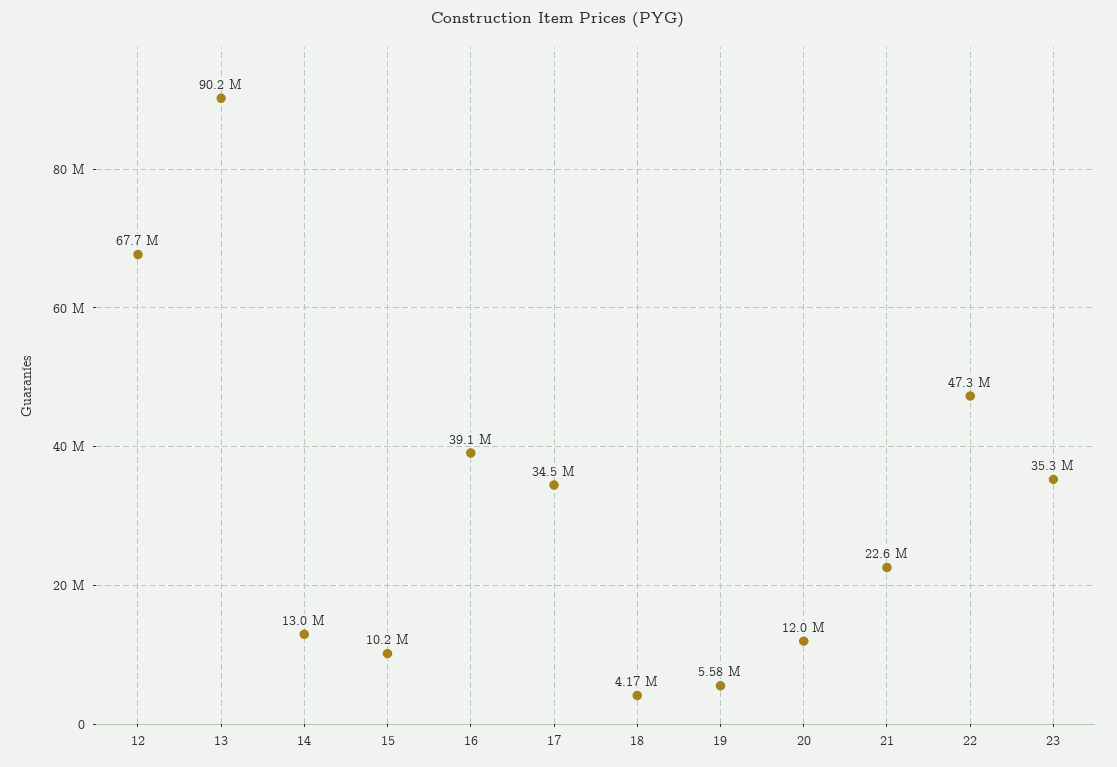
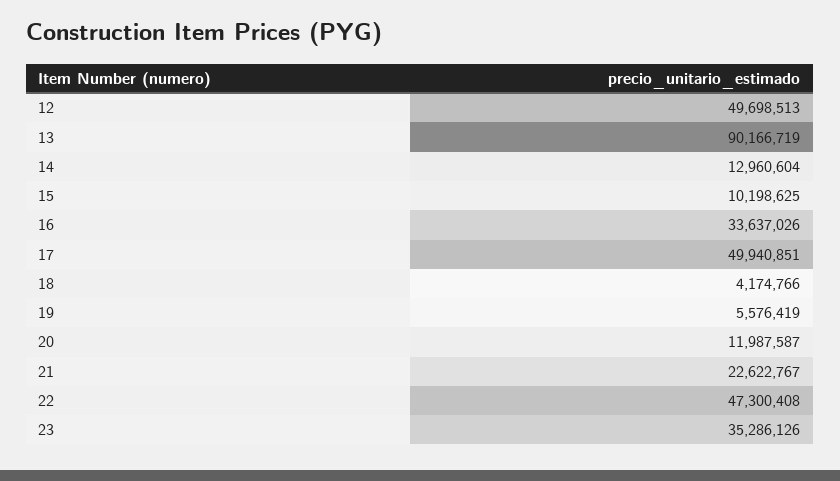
12: 67700000 -> 49698513
16: 39100000 -> 33637026
17: 34500000 -> 49940851

